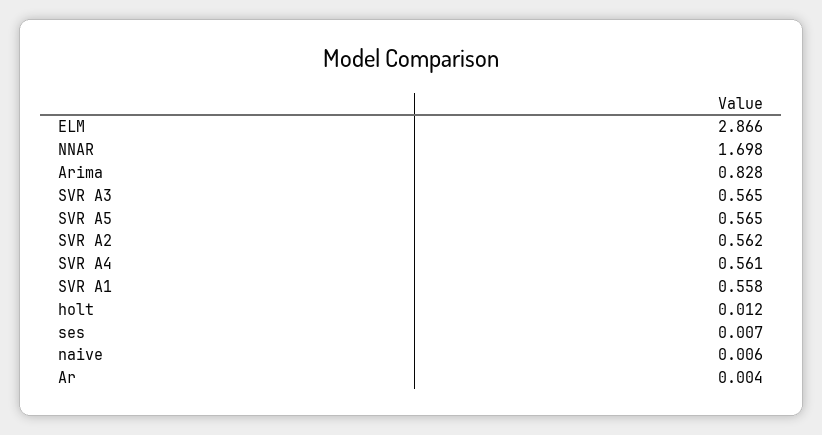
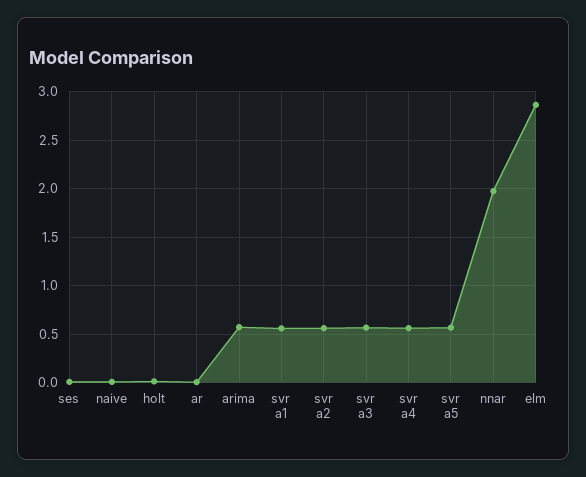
NNAR: 1.698 -> 2
Arima: 0.828 -> 0.6

